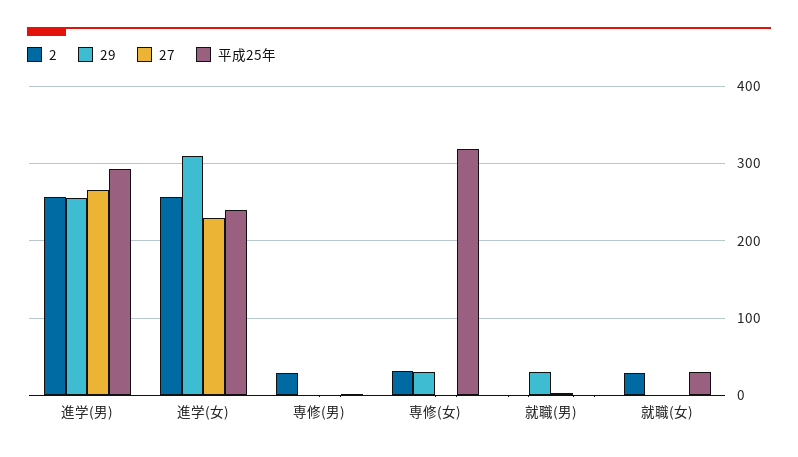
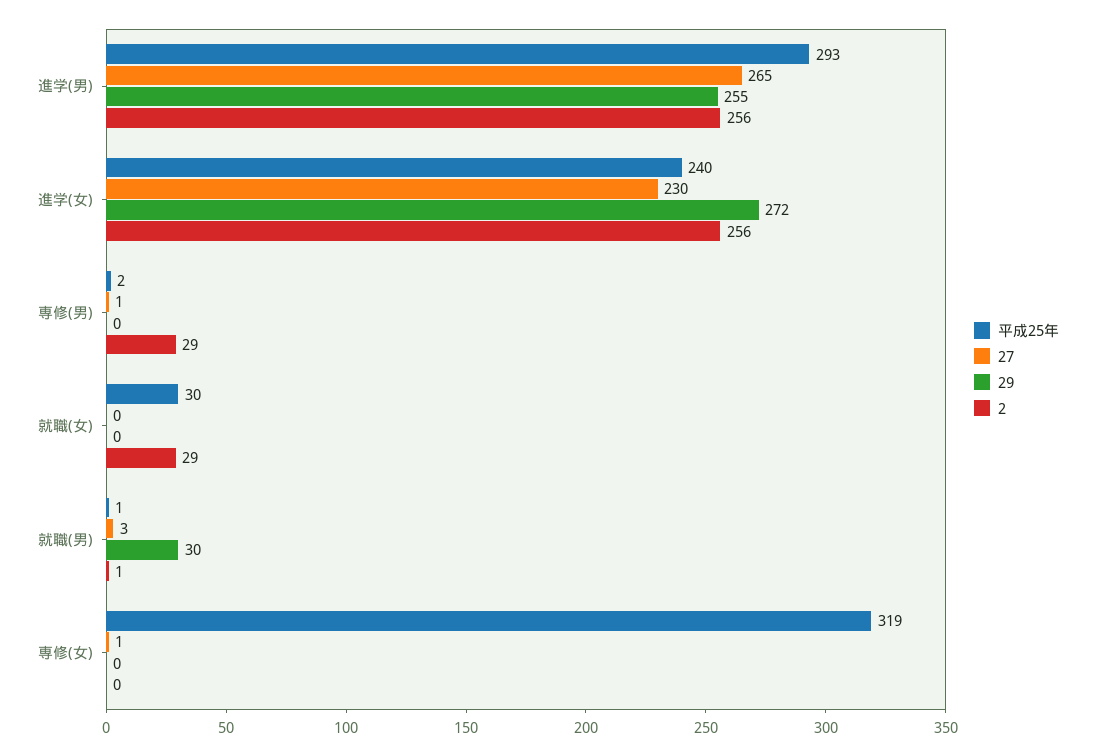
29, 進学(女): 310 -> 272
2, 専修(女): 30 -> 0
29, 専修(女): 30 -> 0

